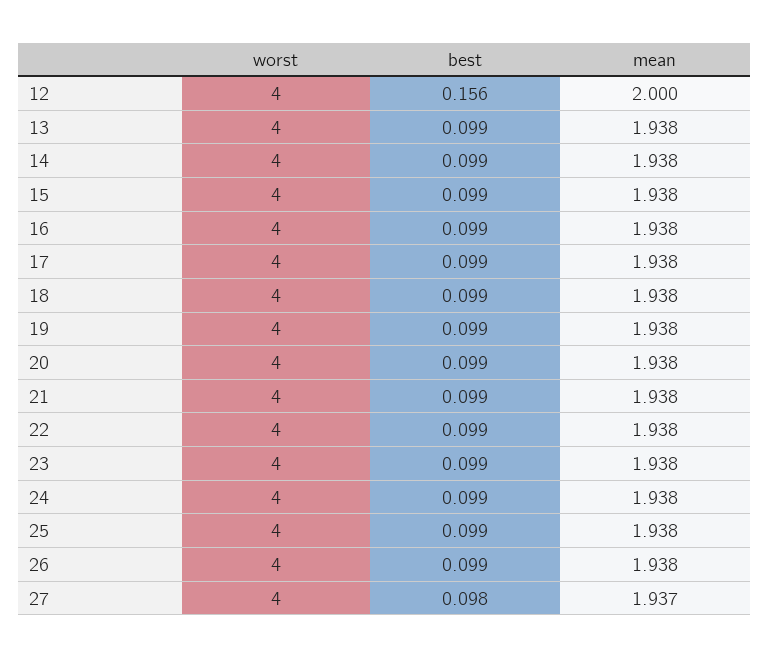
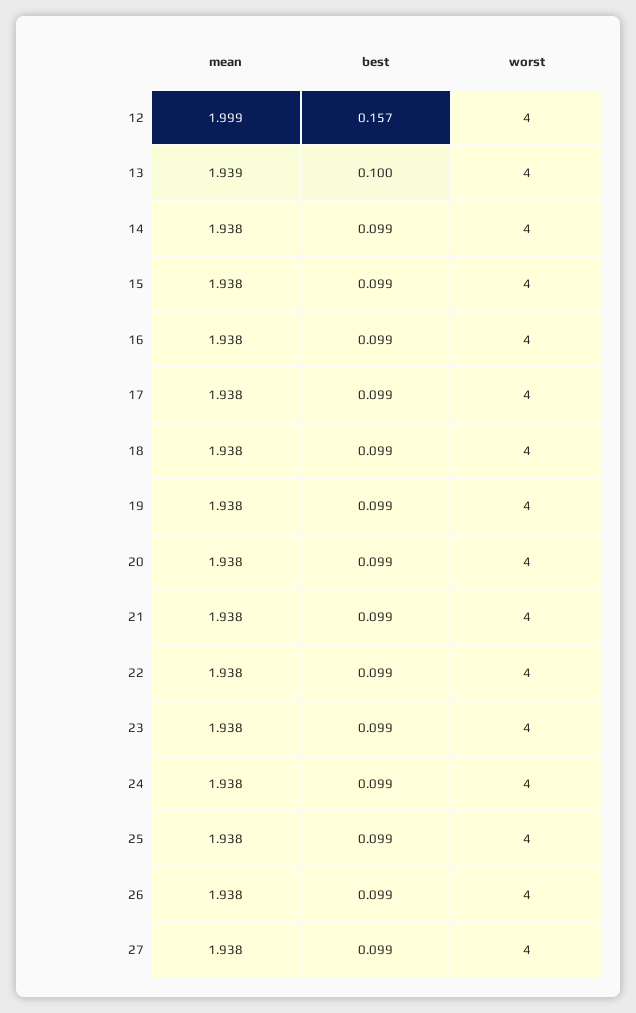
best, 12: 0.156 -> 0.157
mean, 12: 2 -> 1.999
best, 13: 0.099 -> 0.1
mean, 13: 1.938 -> 1.939
best, 27: 0.098 -> 0.099
mean, 27: 1.937 -> 1.938

